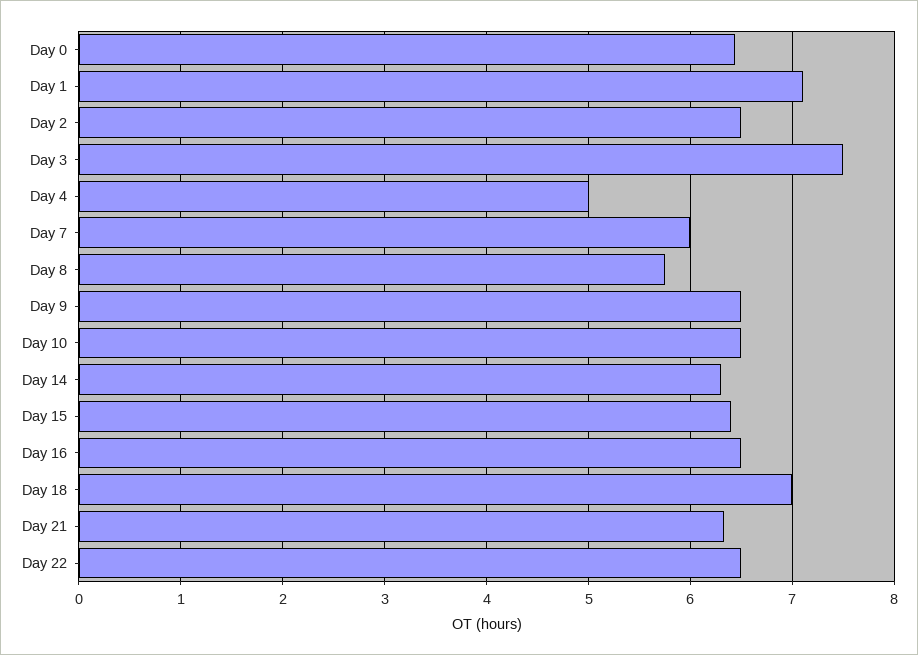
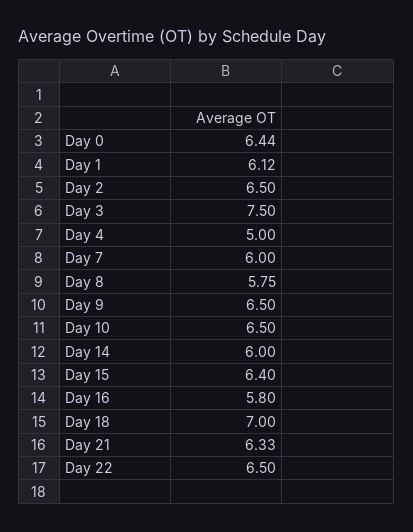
Day 1: 7.1 -> 6.12
Day 14: 6.3 -> 6
Day 16: 6.5 -> 5.8

